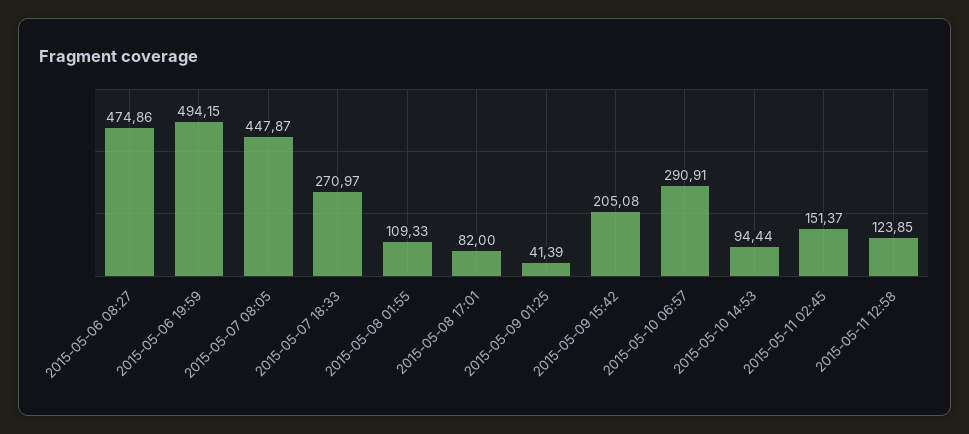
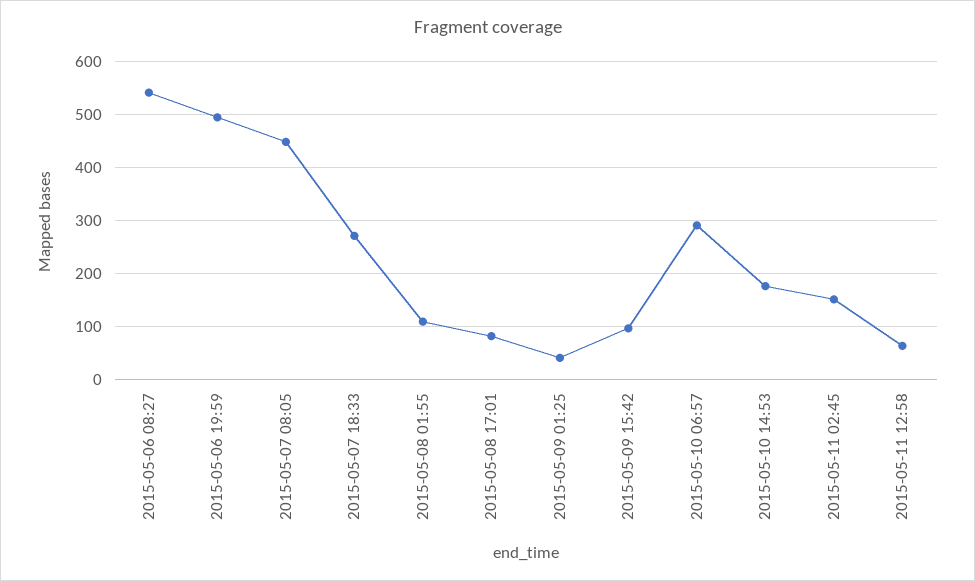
2015-05-06 08:27: 474.86 -> 540
2015-05-09 15:42: 205.08 -> 100
2015-05-10 14:53: 94.44 -> 180
2015-05-11 12:58: 123.85 -> 60

